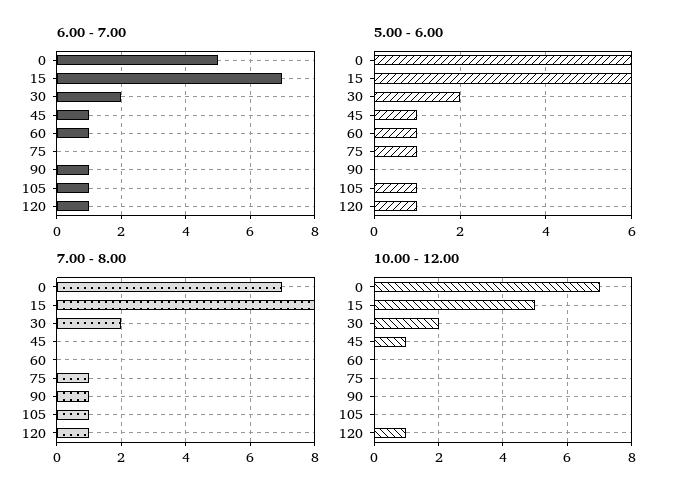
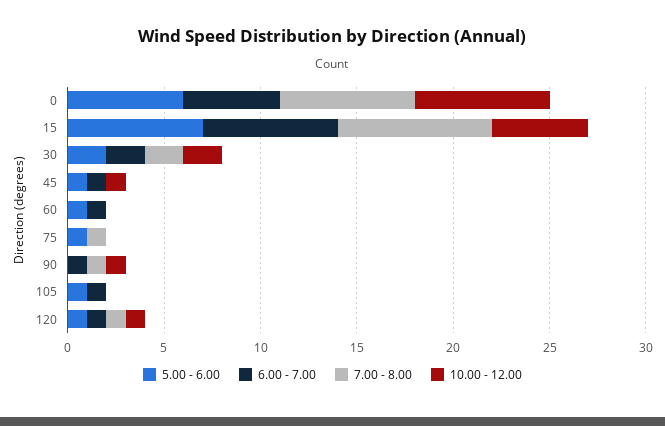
5.00 - 6.00, 15: 6 -> 7
7.00 - 8.00, 105: 1 -> 0
10.00 - 12.00, 90: 0 -> 1

